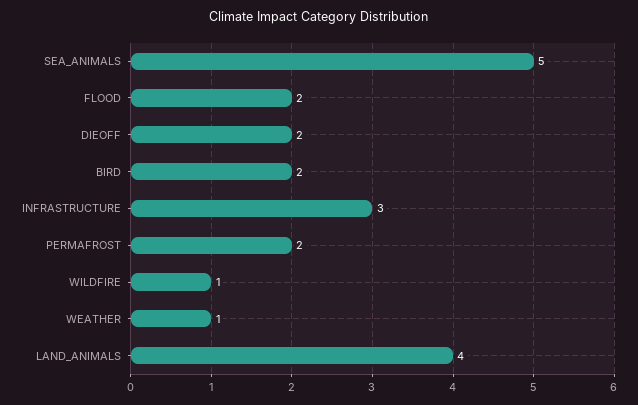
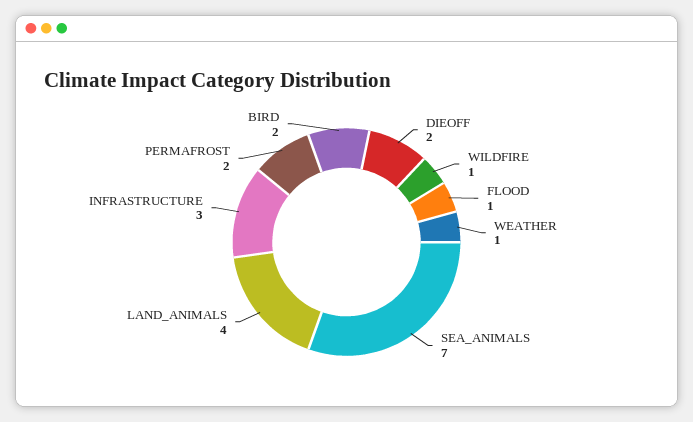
SEA_ANIMALS: 5 -> 7
FLOOD: 2 -> 1

